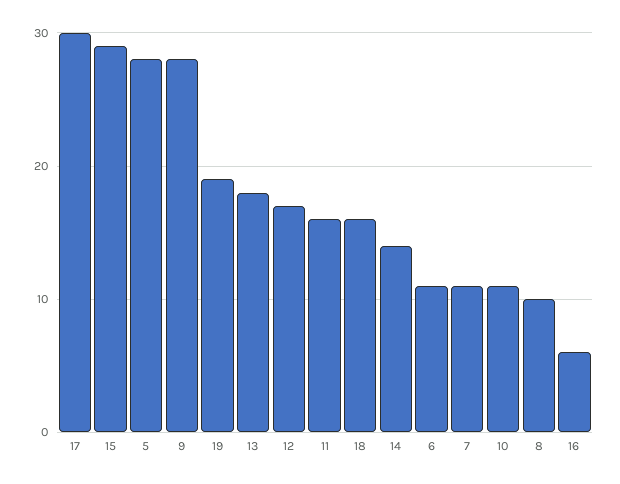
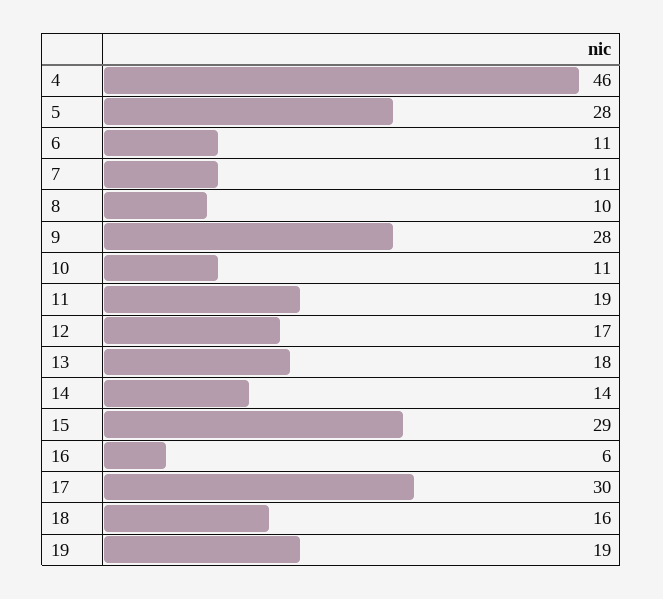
11: 16 -> 19
4: none -> 46

